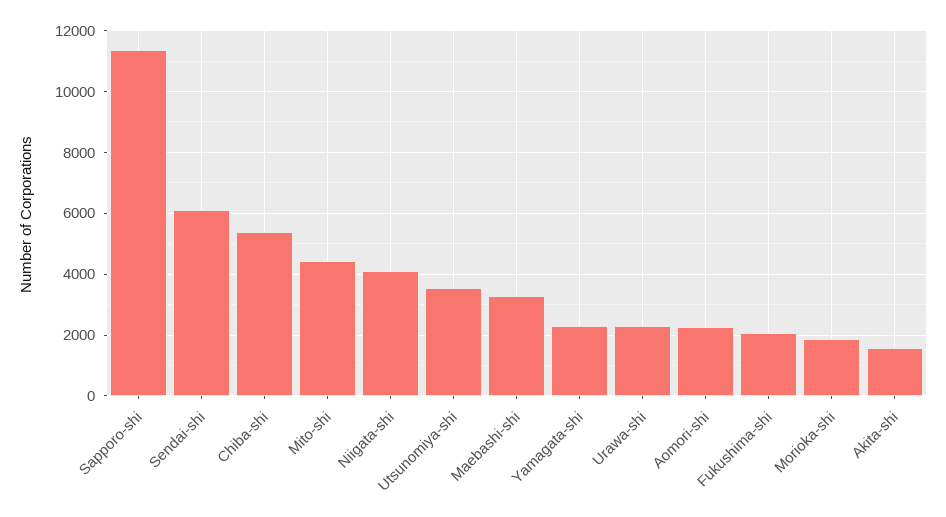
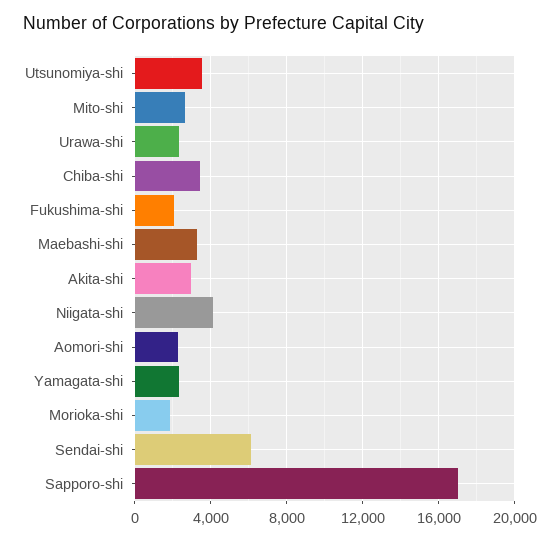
Sapporo-shi: 11400 -> 17000
Chiba-shi: 5400 -> 3500
Mito-shi: 4400 -> 2500
Akita-shi: 1600 -> 3000

